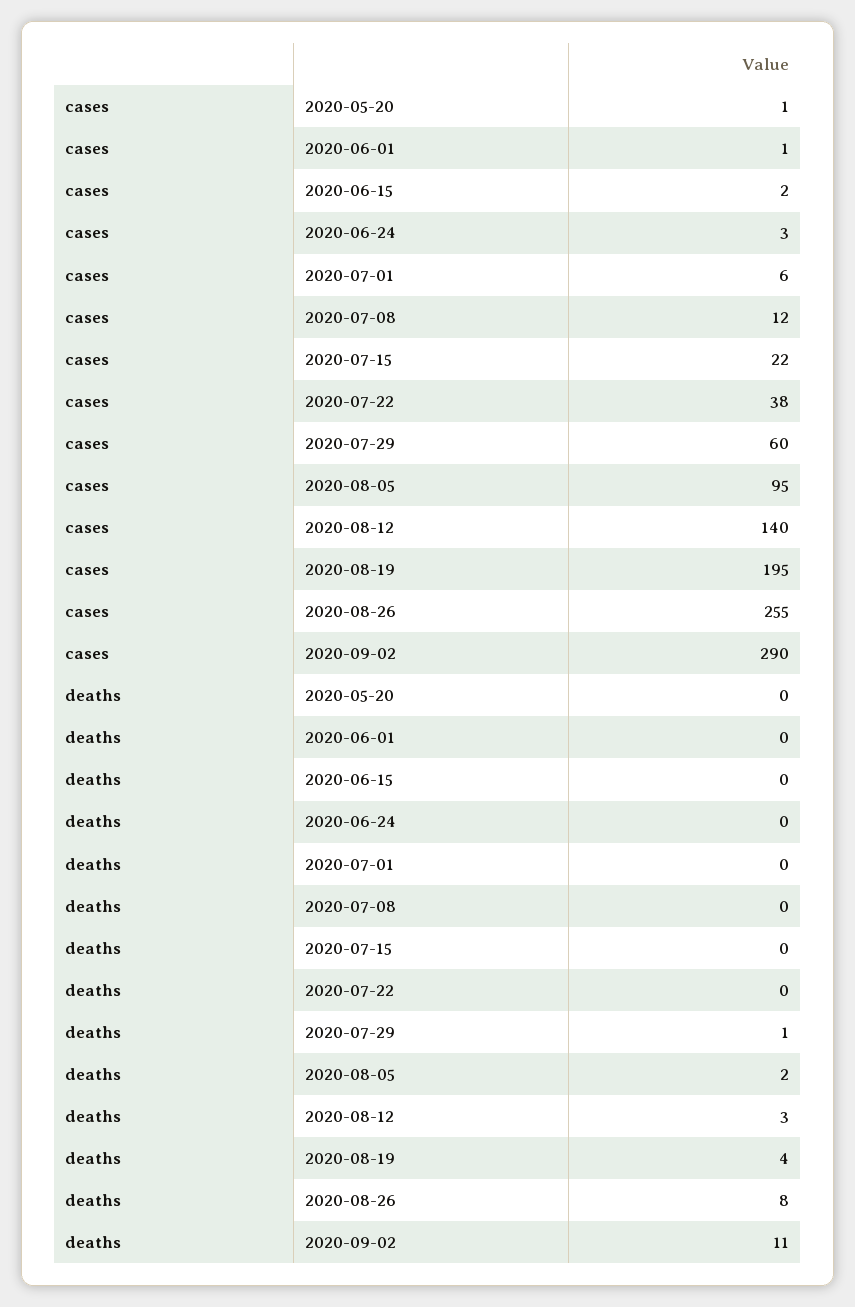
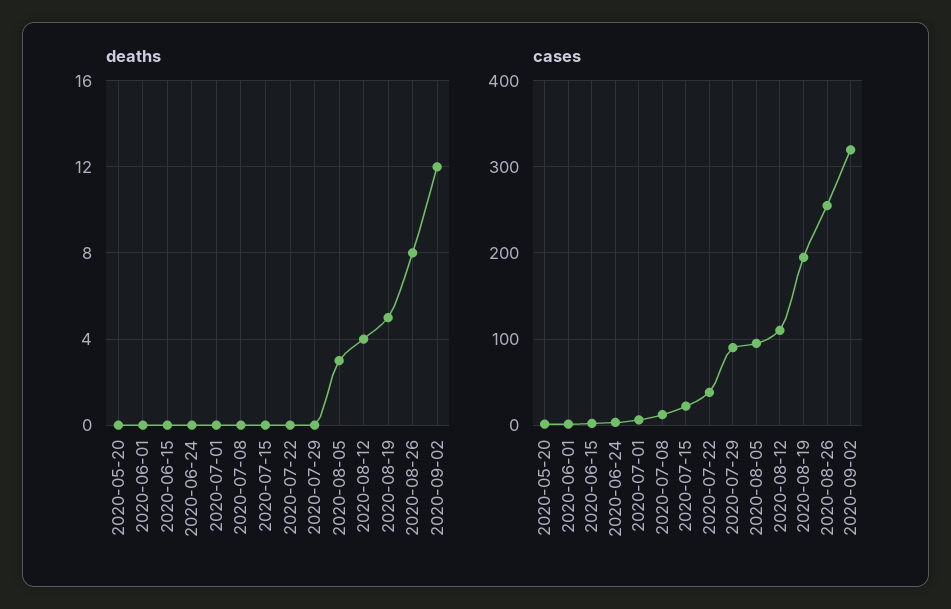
cases, 2020-07-29: 60 -> 90
cases, 2020-08-12: 140 -> 110
cases, 2020-09-02: 290 -> 320
deaths, 2020-07-29: 1 -> 0
deaths, 2020-08-05: 2 -> 3
deaths, 2020-08-12: 3 -> 4
deaths, 2020-08-19: 4 -> 5
deaths, 2020-09-02: 11 -> 12

